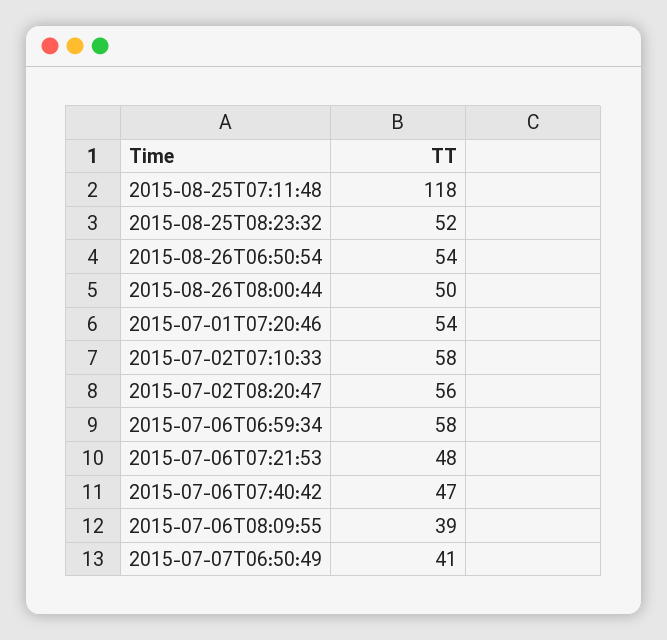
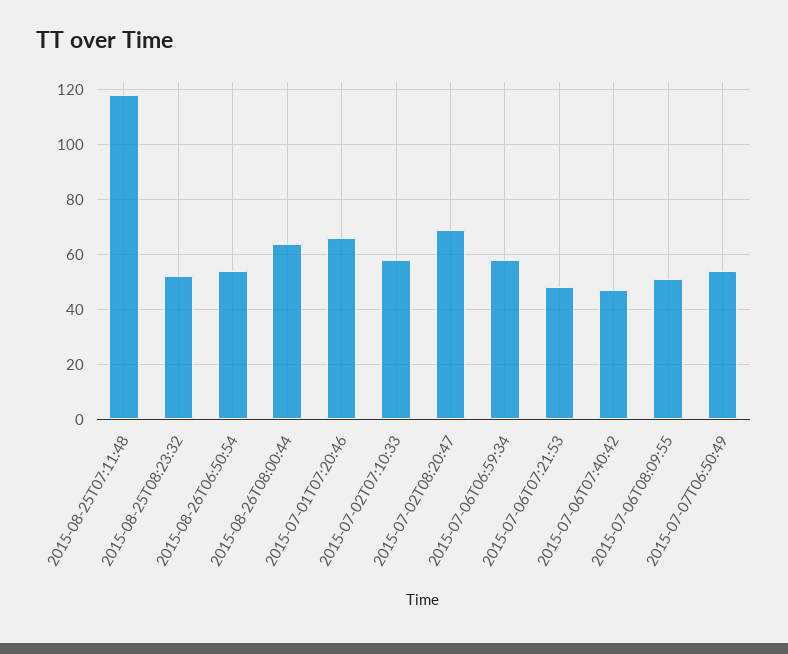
2015-08-26T08:00:44: 50 -> 65
2015-07-01T07:20:46: 54 -> 65
2015-07-02T08:20:47: 56 -> 70
2015-07-06T08:09:55: 39 -> 50
2015-07-07T06:50:49: 41 -> 55

